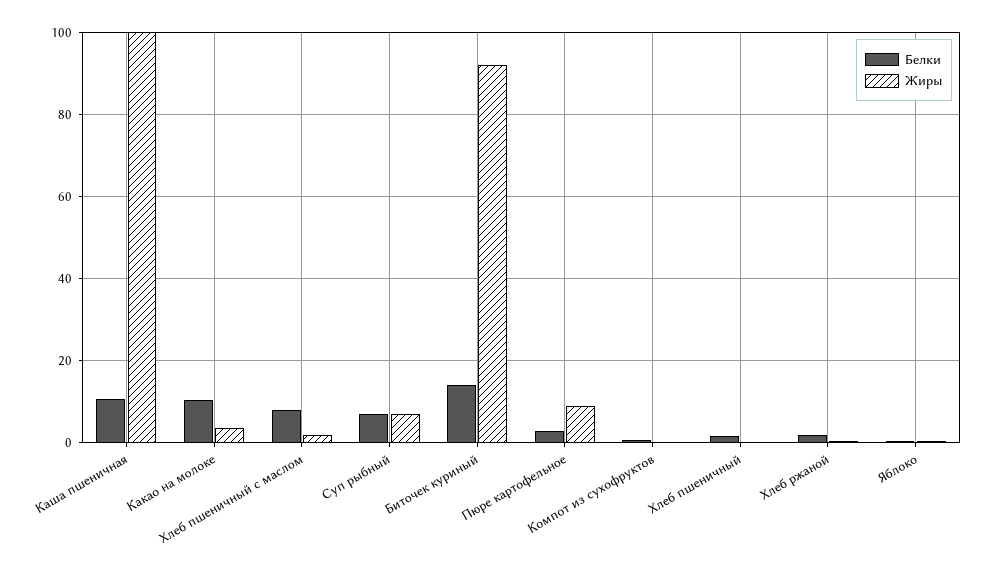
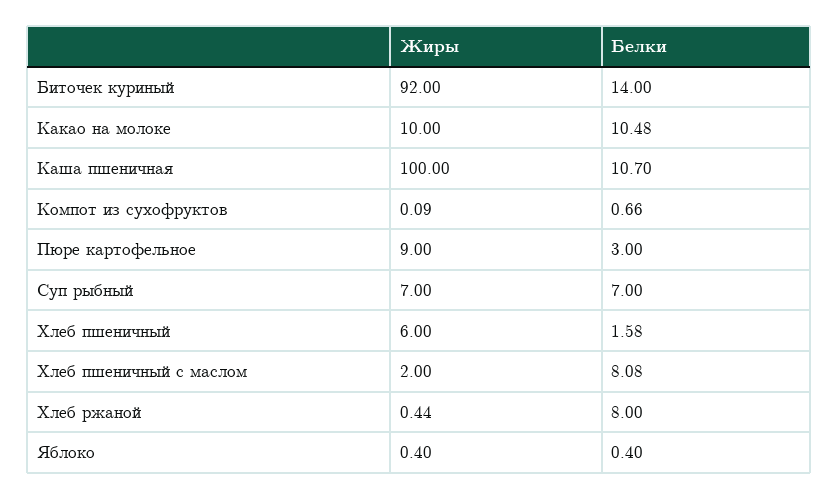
Жиры, Какао на молоке: 4 -> 10
Жиры, Хлеб пшеничный: 0 -> 6
Белки, Хлеб ржаной: 2 -> 8

